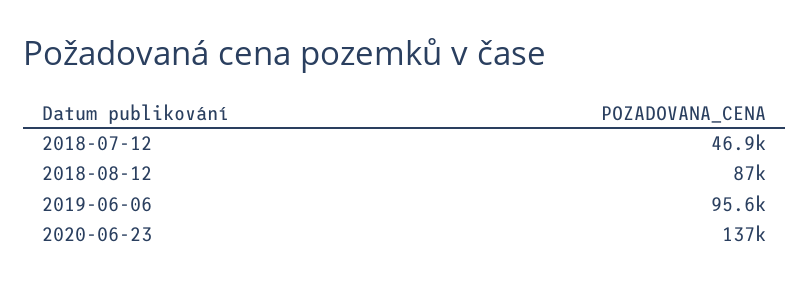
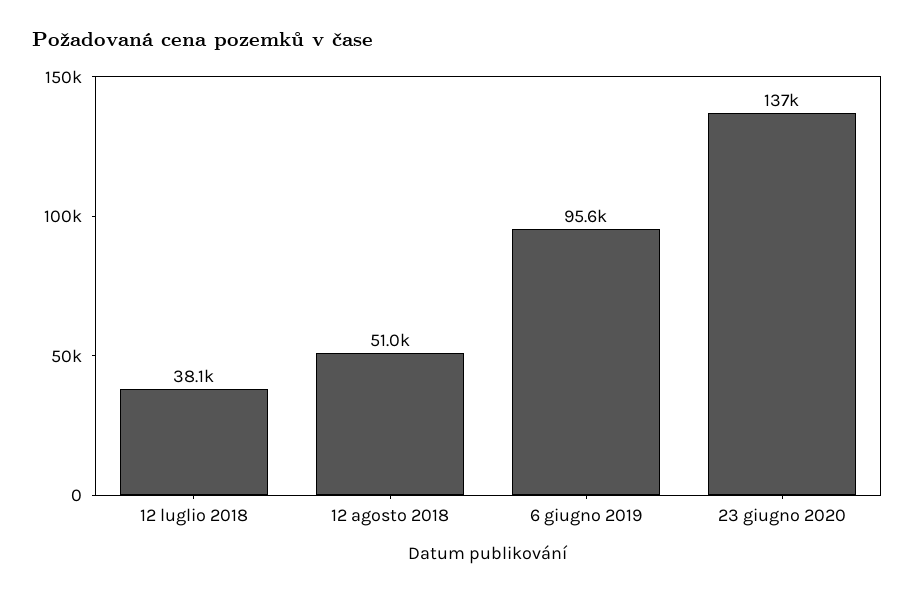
2018-07-12: 46900 -> 38100
2018-08-12: 87000 -> 51000

